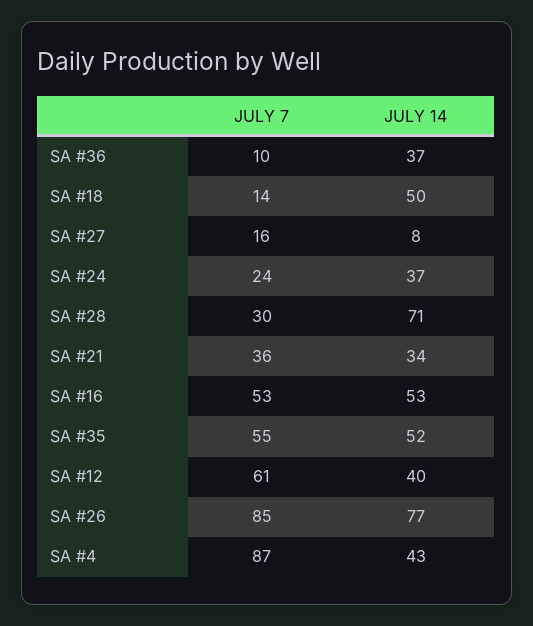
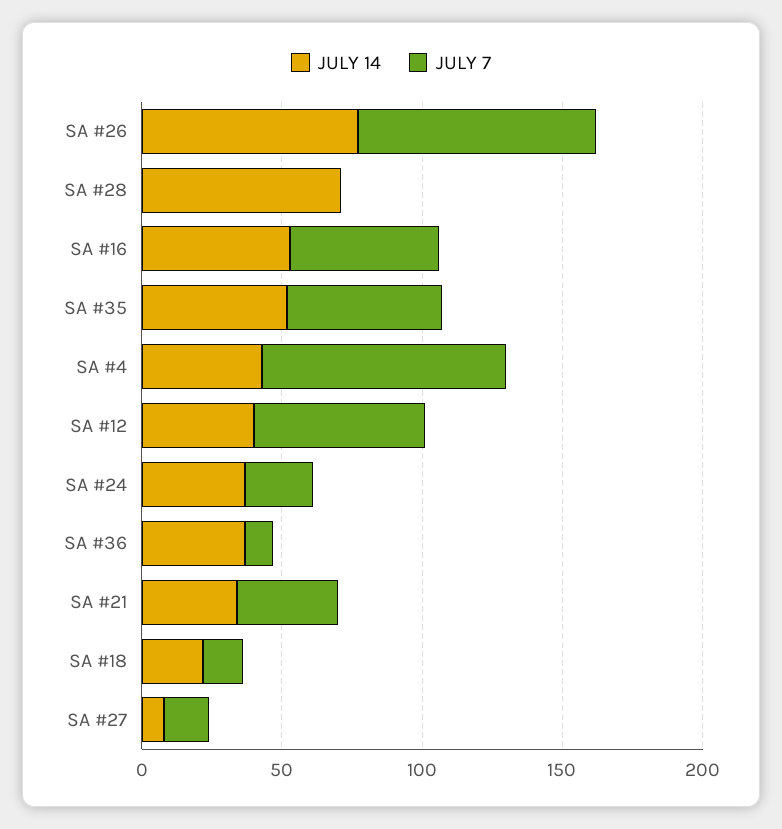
JULY 14, SA #18: 50 -> 20
JULY 7, SA #28: 30 -> 0

